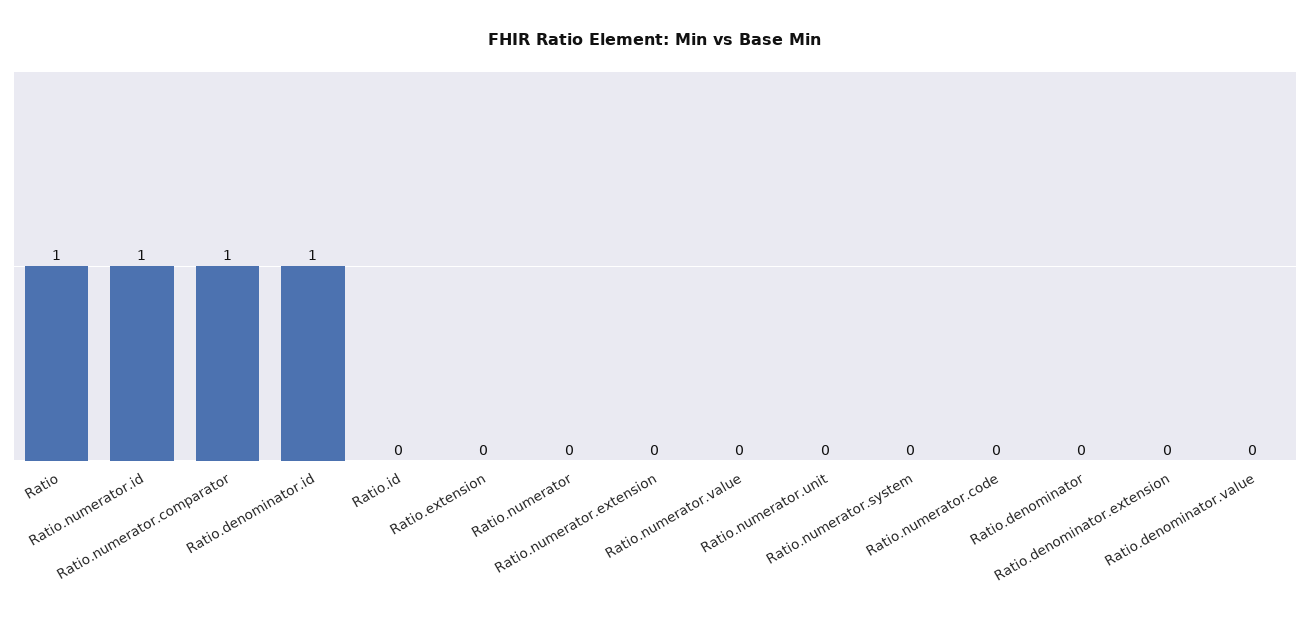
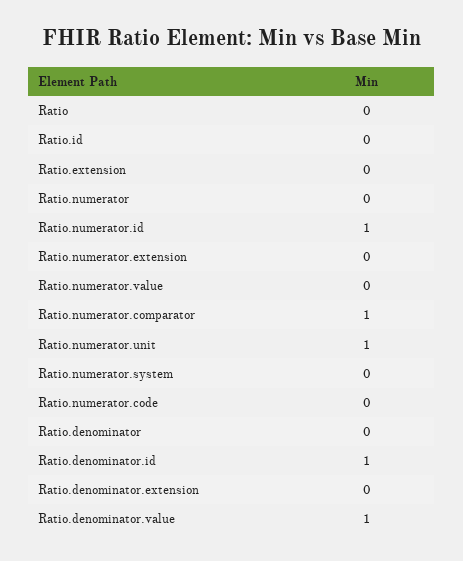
Ratio: 1 -> 0
Ratio.numerator.unit: 0 -> 1
Ratio.denominator.value: 0 -> 1

